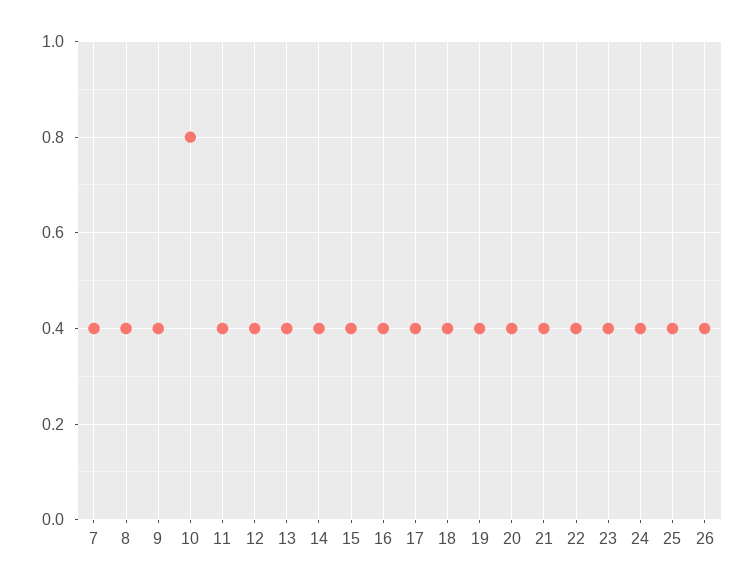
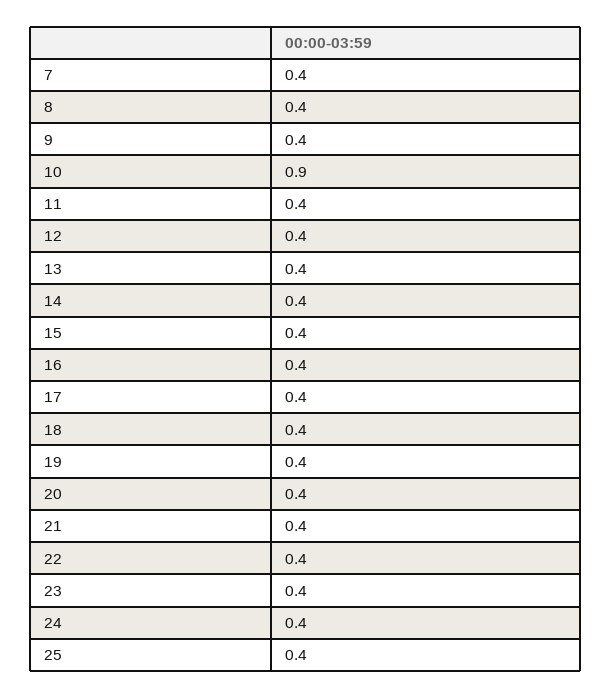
10: 0.8 -> 0.9
26: 0.4 -> none

